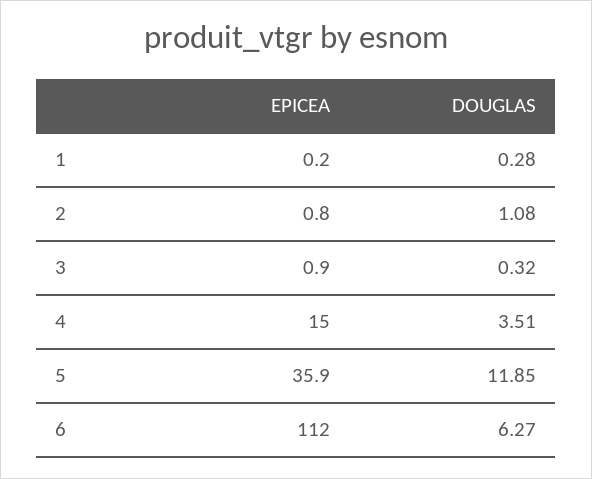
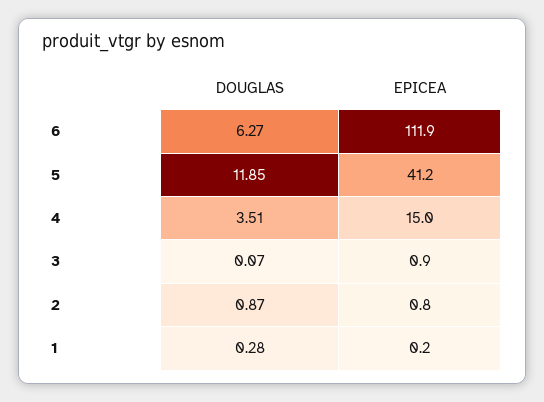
DOUGLAS, 2: 1.08 -> 0.87
DOUGLAS, 3: 0.32 -> 0.07
EPICEA, 5: 35.9 -> 41.2
EPICEA, 6: 112 -> 111.9

